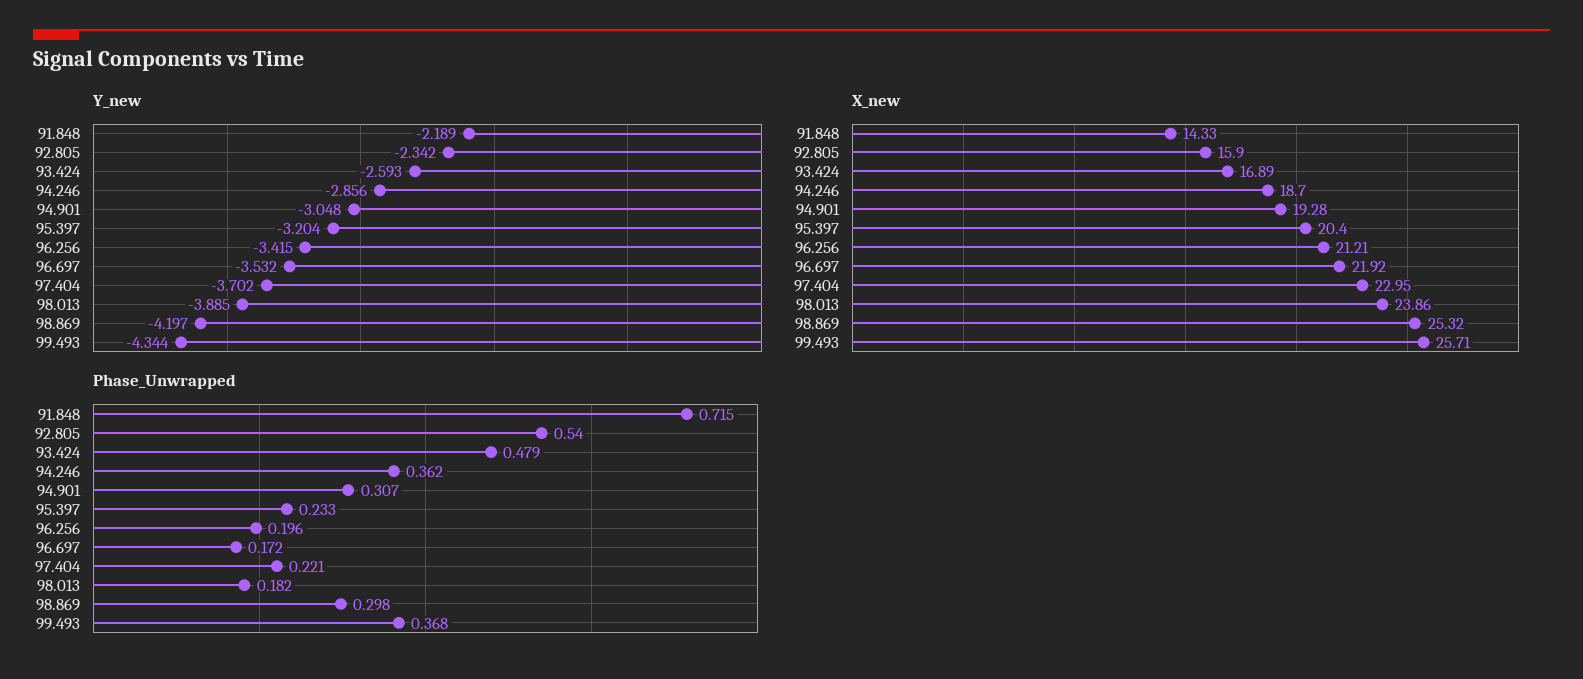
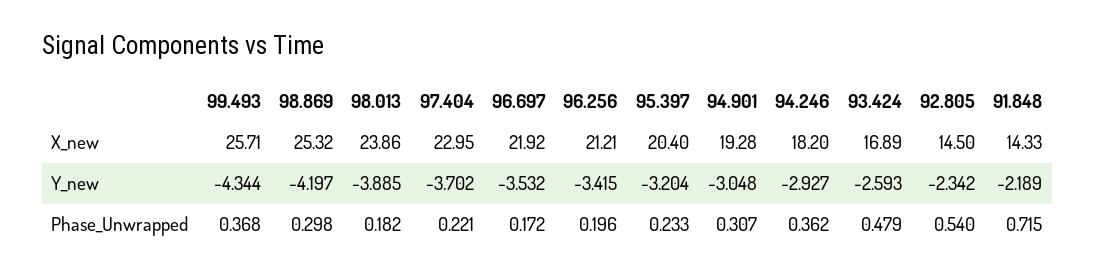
Y_new, 94.246: -2.856 -> -2.927
X_new, 92.805: 15.9 -> 14.5
X_new, 94.246: 18.7 -> 18.2

